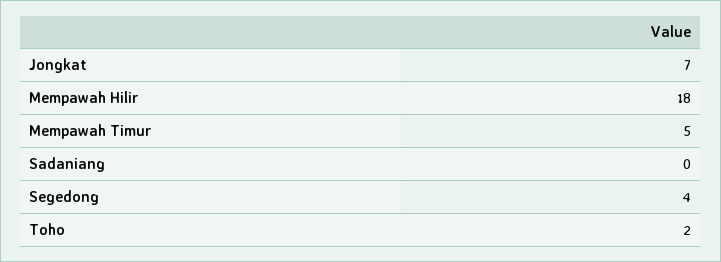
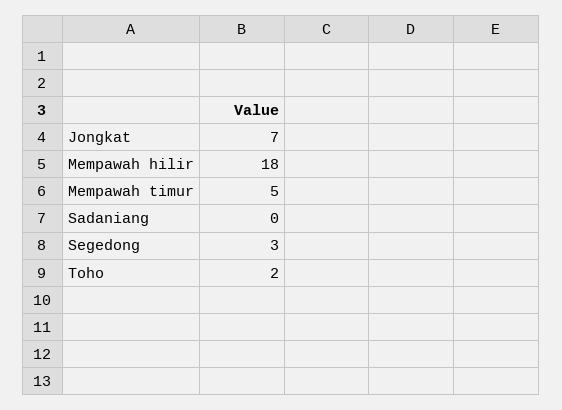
Segedong: 4 -> 3

